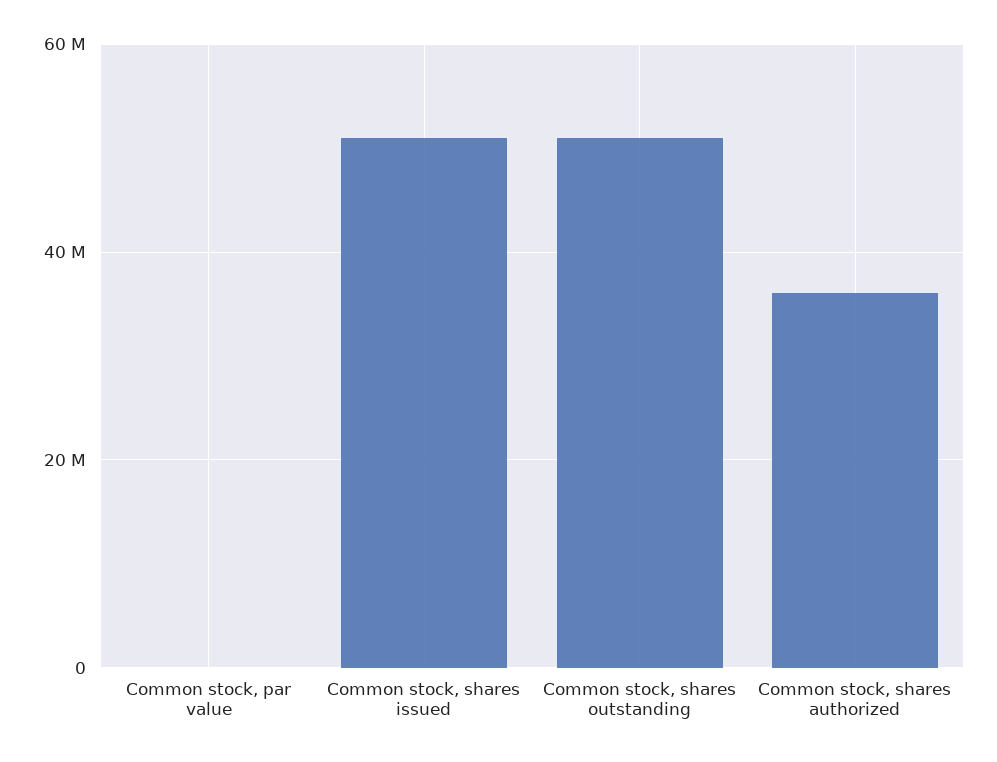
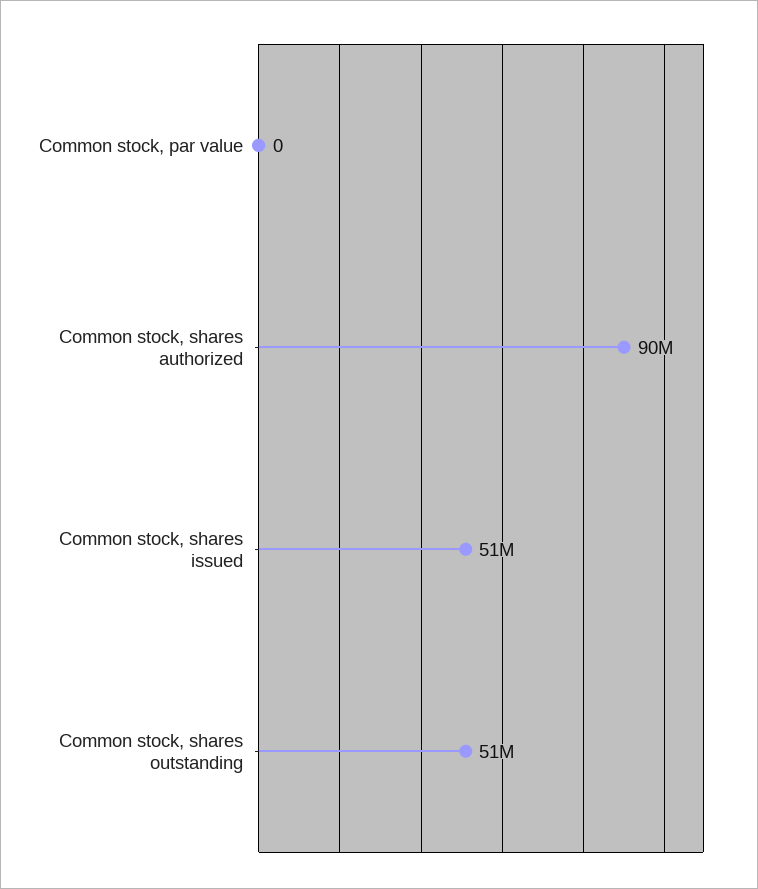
Common stock, shares authorized: 36000000 -> 90000000

